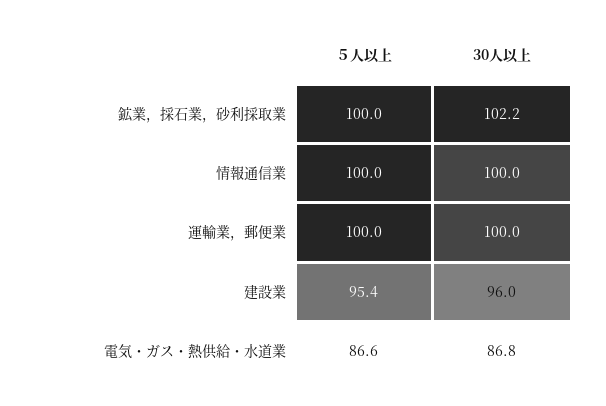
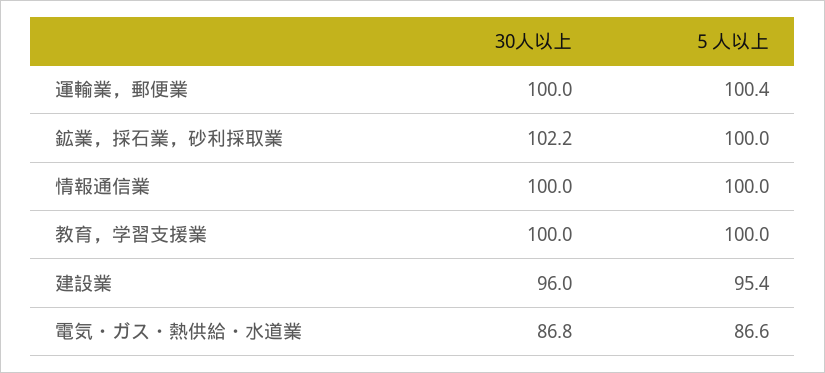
５人以上, 運輸業，郵便業: 100 -> 100.4
30人以上, 教育，学習支援業: none -> 100
５人以上, 教育，学習支援業: none -> 100

